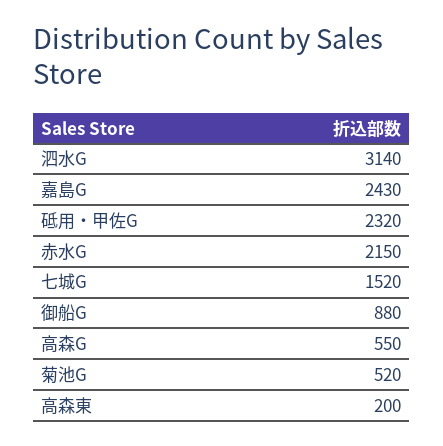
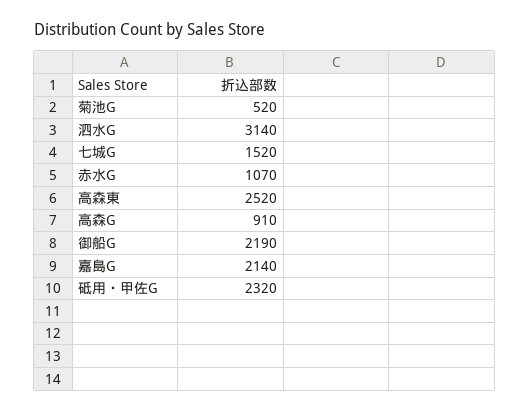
嘉島G: 2430 -> 2140
赤水G: 2150 -> 1070
御船G: 880 -> 2190
高森G: 550 -> 910
高森東: 200 -> 2520

